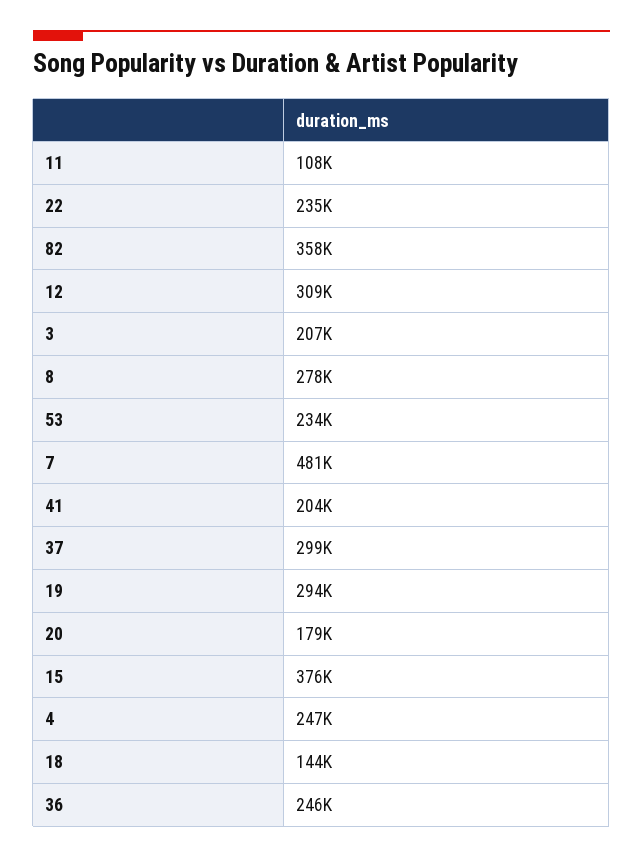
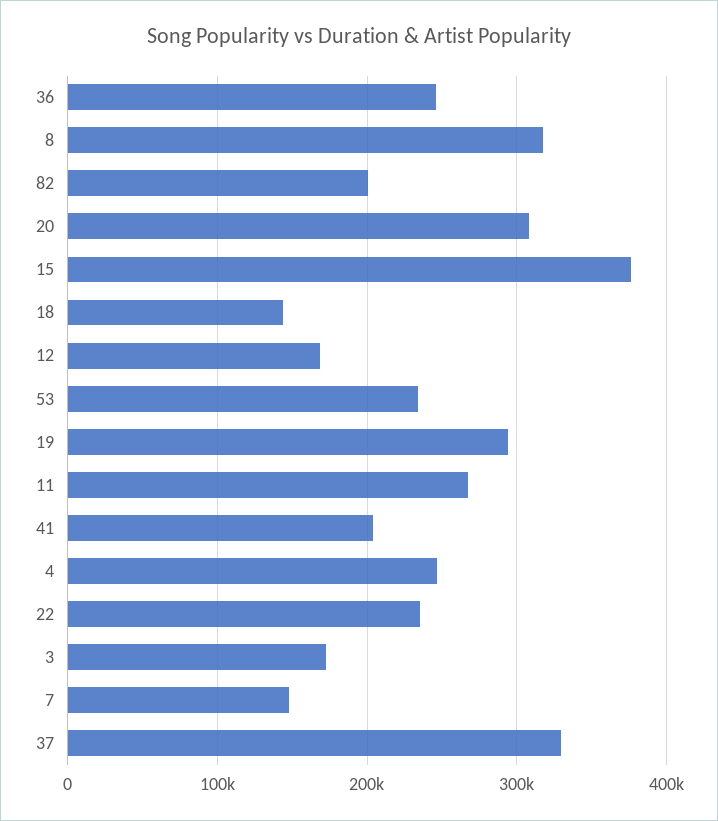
11: 108000 -> 270000
82: 358000 -> 200000
12: 309000 -> 170000
3: 207000 -> 170000
8: 278000 -> 320000
7: 481000 -> 150000
37: 299000 -> 330000
20: 179000 -> 310000

